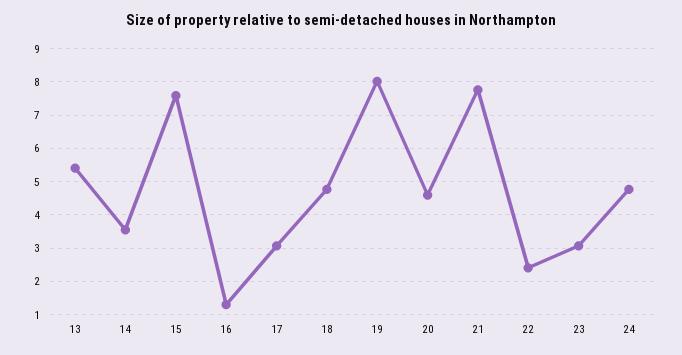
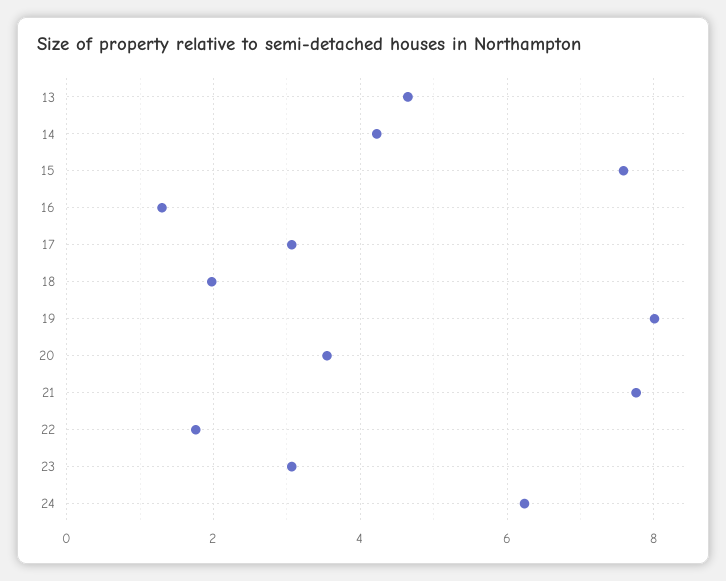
13: 5.4 -> 4.6
14: 3.6 -> 4.2
18: 4.8 -> 2
20: 4.6 -> 3.6
22: 2.4 -> 1.8
24: 4.8 -> 6.2

